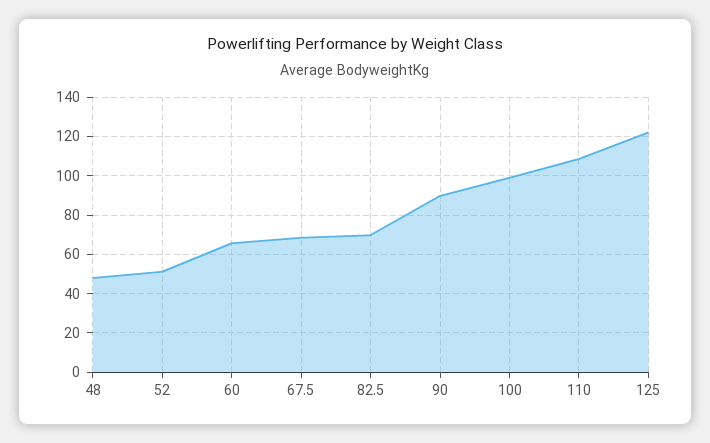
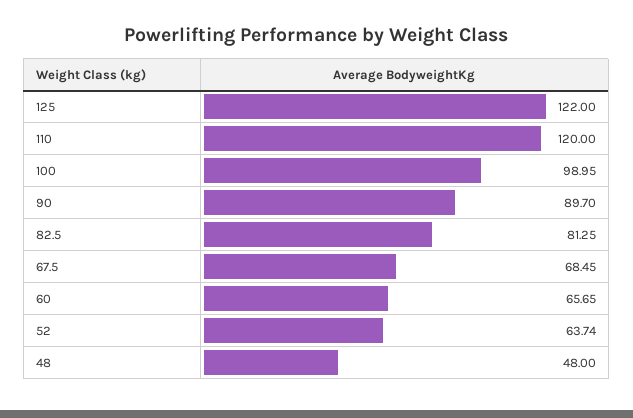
52: 50 -> 63.74
82.5: 70 -> 81.25
110: 110 -> 120

